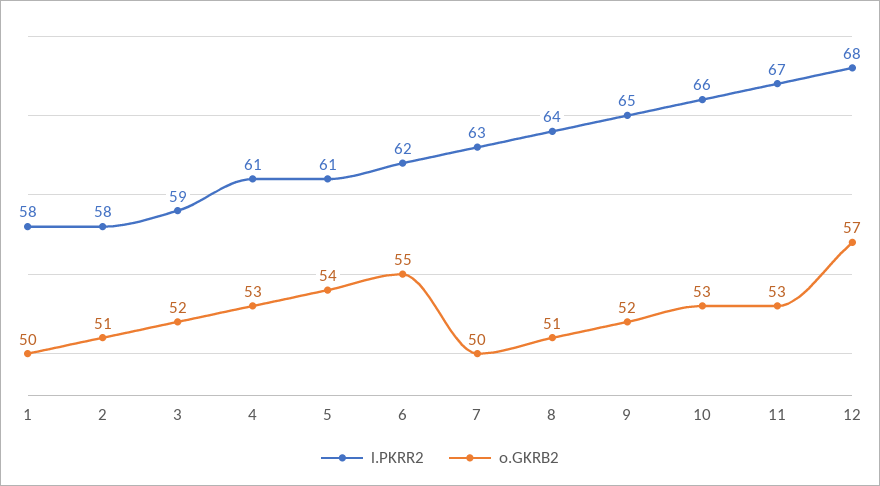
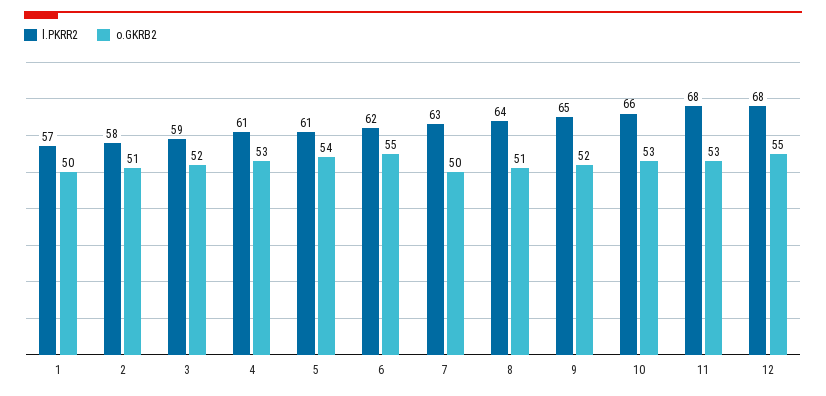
l.PKRR2, 1: 58 -> 57
l.PKRR2, 11: 67 -> 68
o.GKRB2, 12: 57 -> 55

